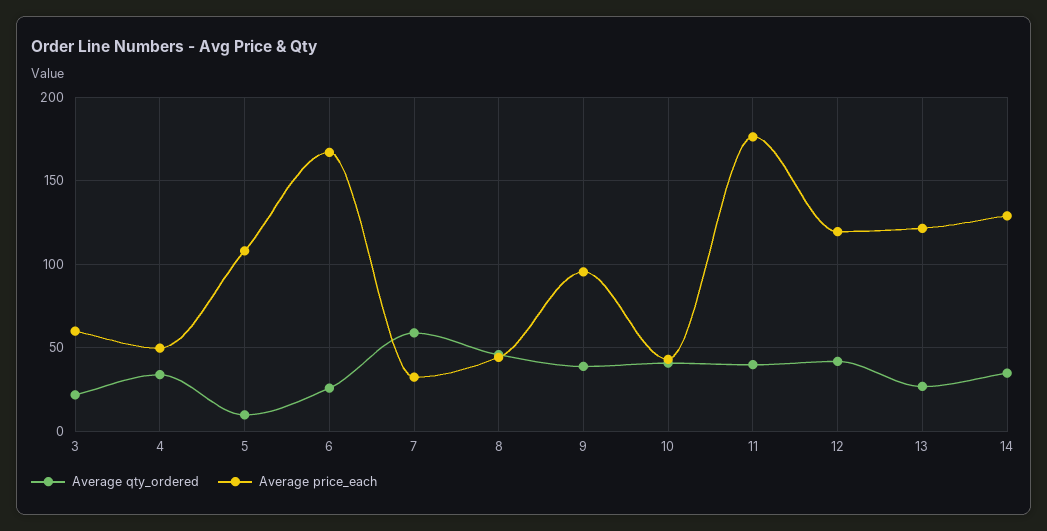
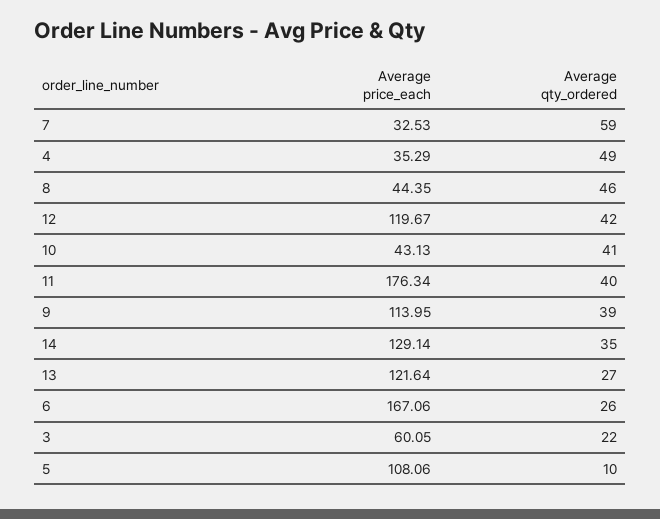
Average qty_ordered, 4: 35 -> 49
Average price_each, 4: 50 -> 35.29
Average price_each, 9: 95 -> 113.95

